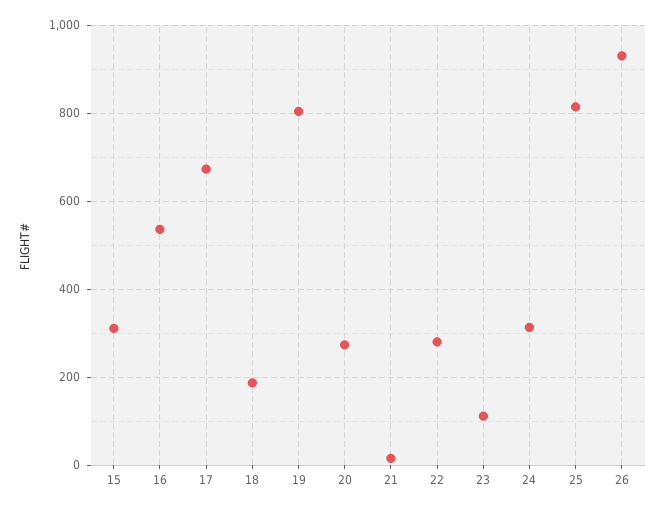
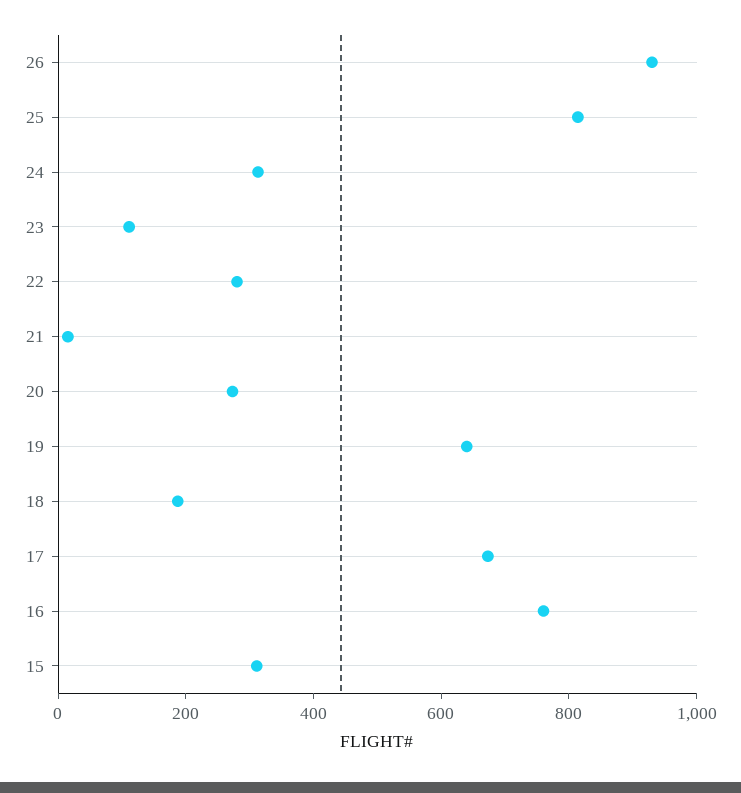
16: 540 -> 750
19: 800 -> 650

